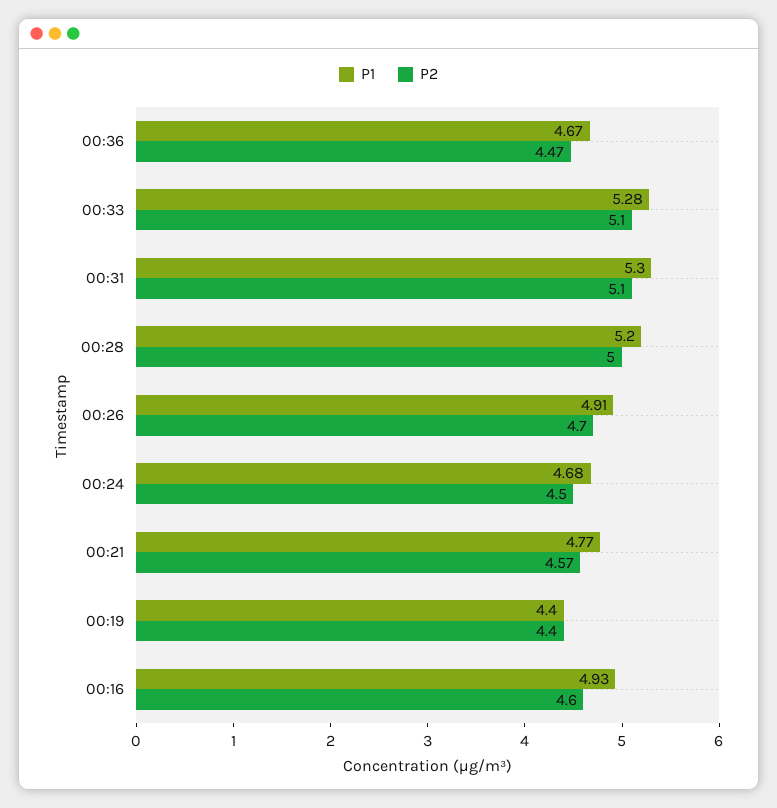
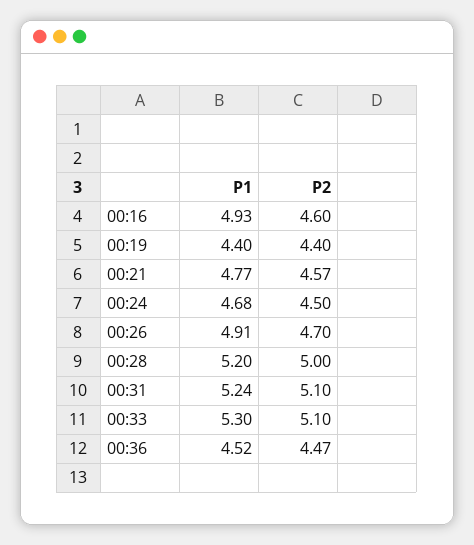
P1, 00:36: 4.67 -> 4.52
P1, 00:33: 5.28 -> 5.3
P1, 00:31: 5.3 -> 5.24

